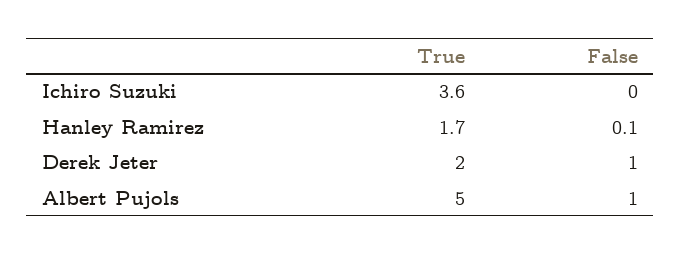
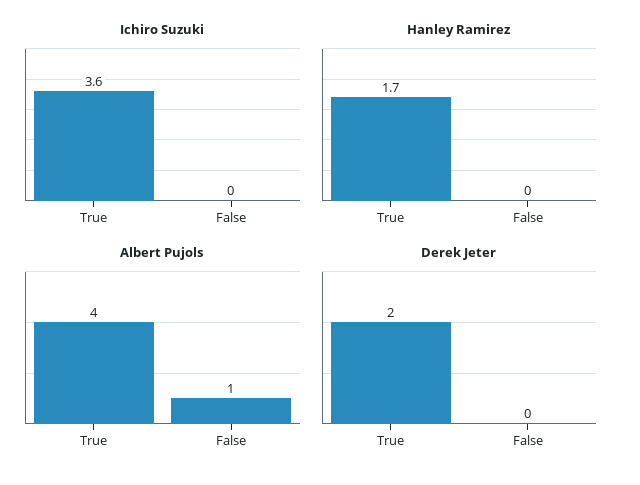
Hanley Ramirez, False: 0.1 -> 0
Derek Jeter, False: 1 -> 0
Albert Pujols, True: 5 -> 4

